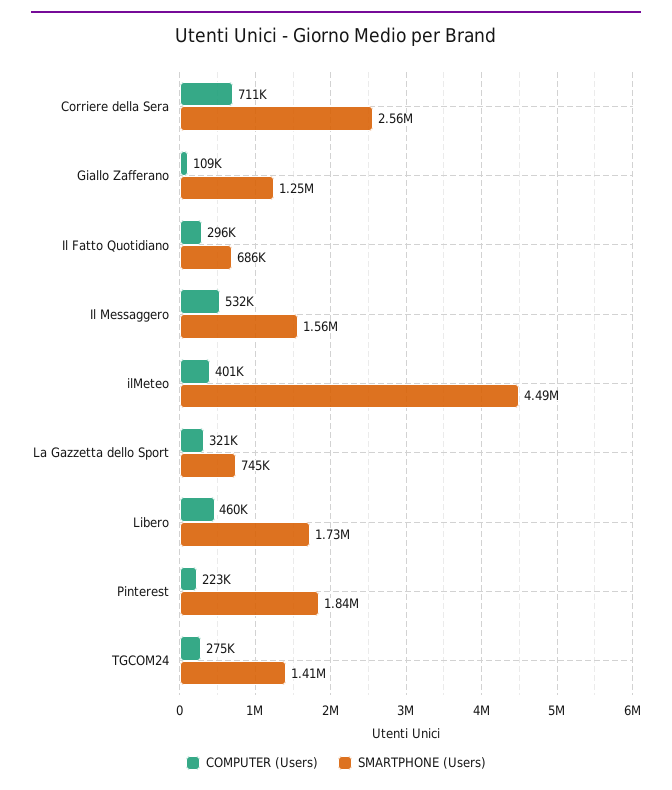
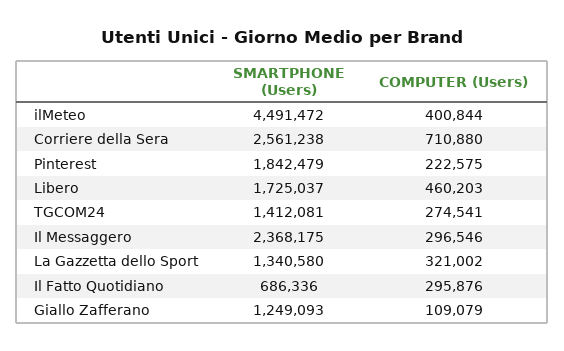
COMPUTER (Users), Il Messaggero: 532000 -> 296546
SMARTPHONE (Users), Il Messaggero: 1560000 -> 2368175
SMARTPHONE (Users), La Gazzetta dello Sport: 745000 -> 1340580

